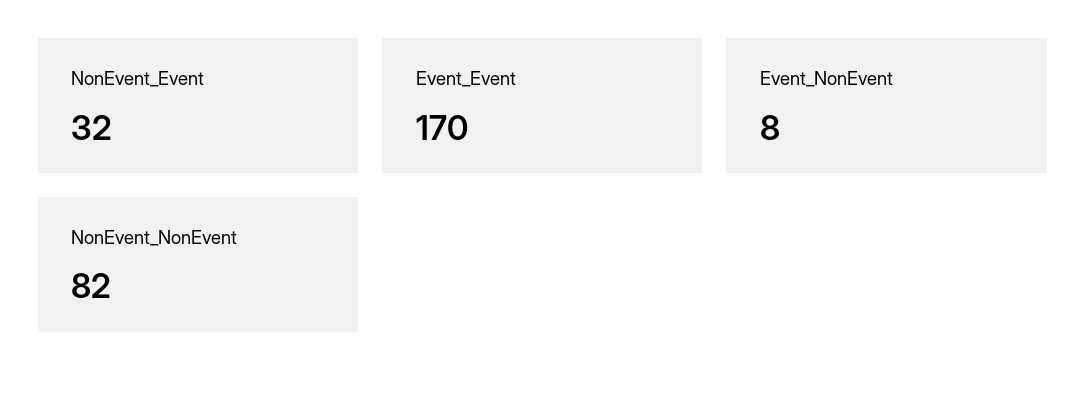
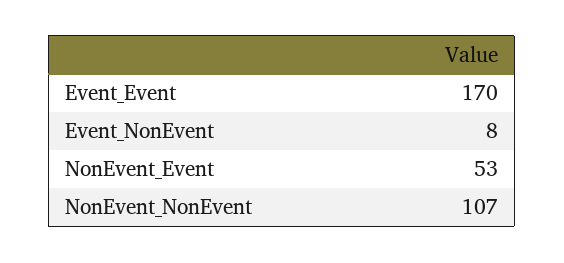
NonEvent_Event: 32 -> 53
NonEvent_NonEvent: 82 -> 107

